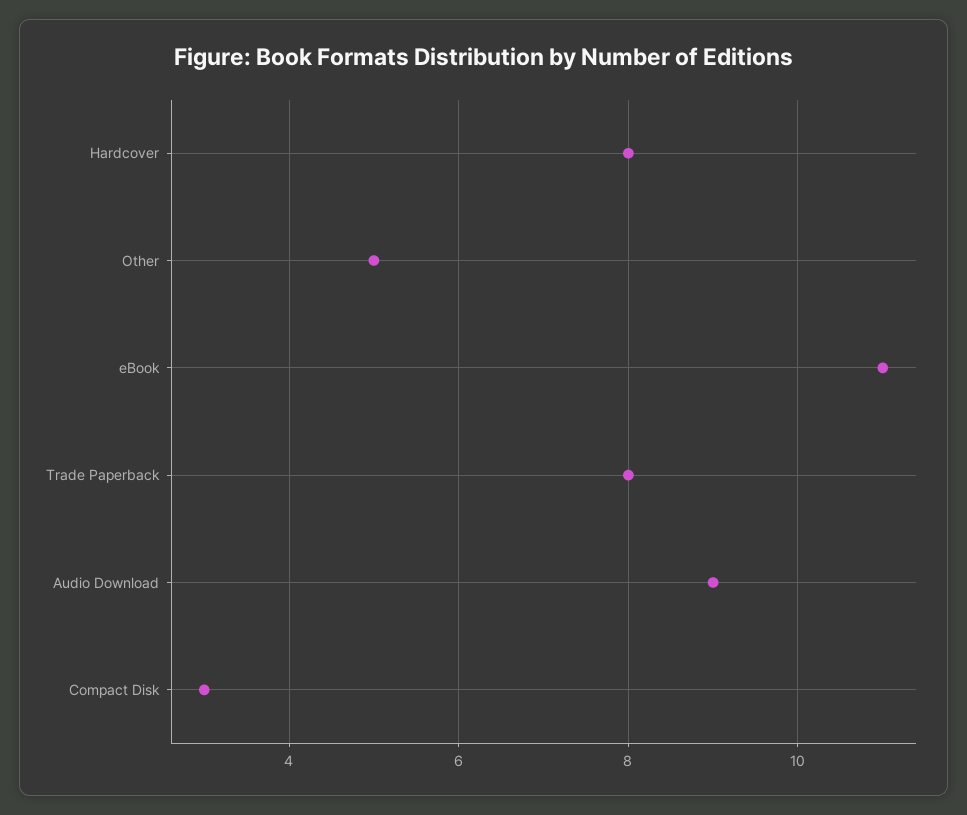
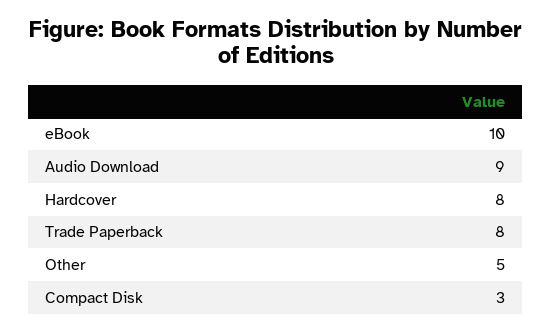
eBook: 11 -> 10

